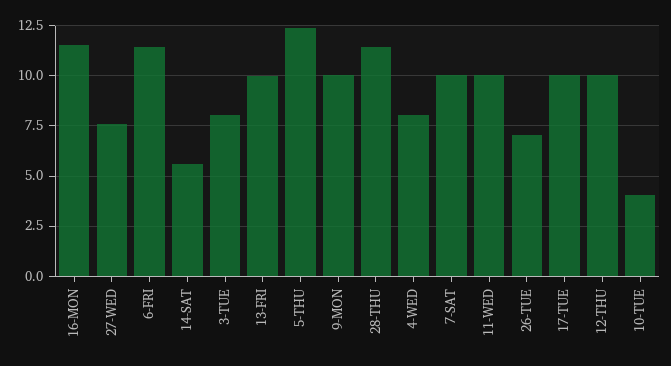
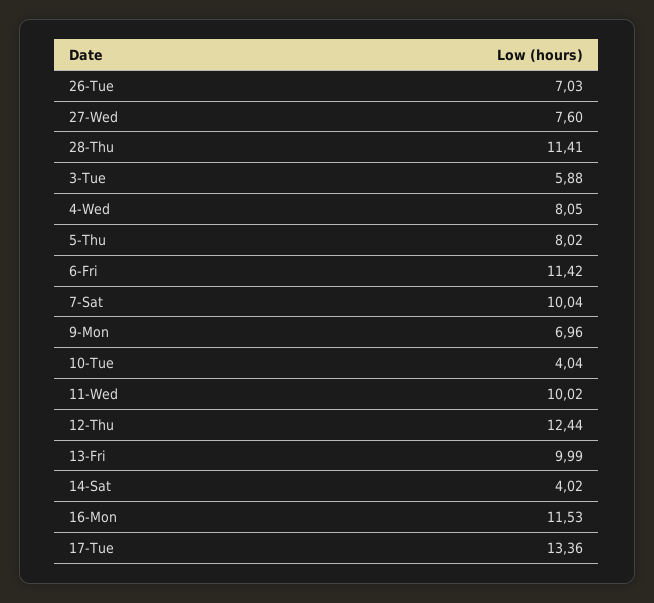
14-SAT: 5.5 -> 4.02
3-TUE: 8 -> 5.88
5-THU: 12.5 -> 8.02
9-MON: 10 -> 6.96
17-TUE: 10 -> 13.36
12-THU: 10 -> 12.44

